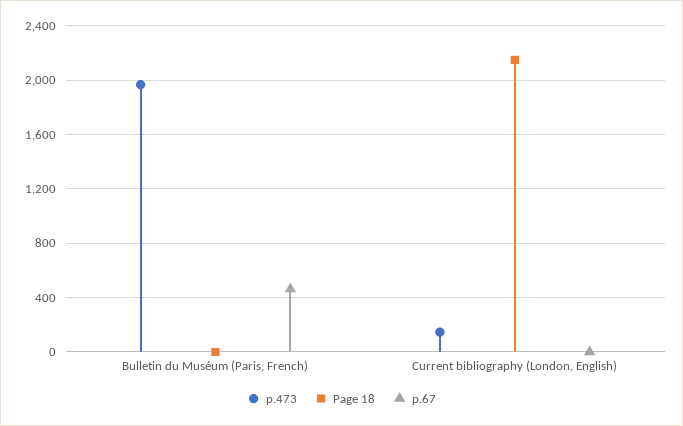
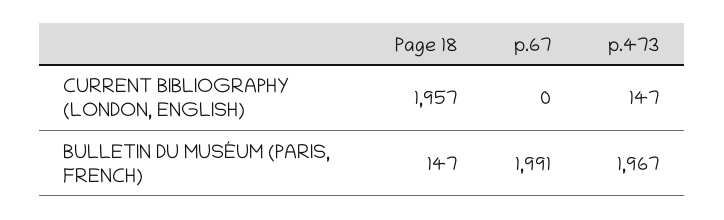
Page 18, Bulletin du Muséum (Paris, French): 0 -> 147
p.67, Bulletin du Muséum (Paris, French): 450 -> 1991
Page 18, Current bibliography (London, English): 2150 -> 1957

